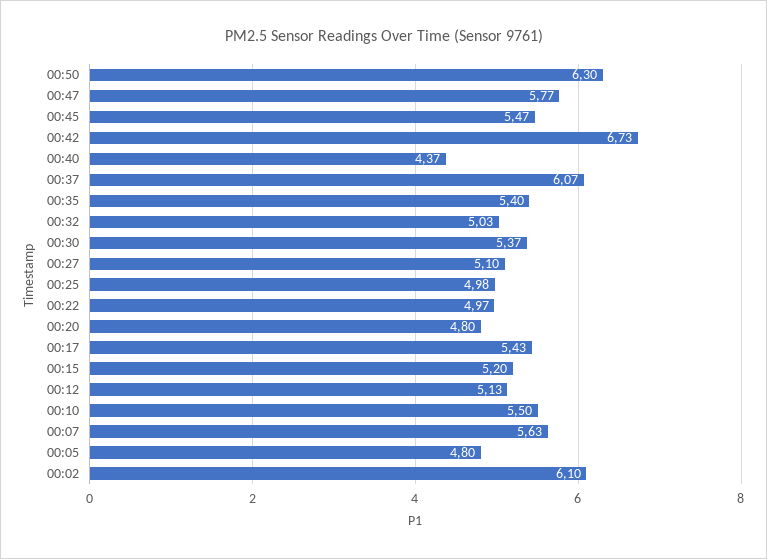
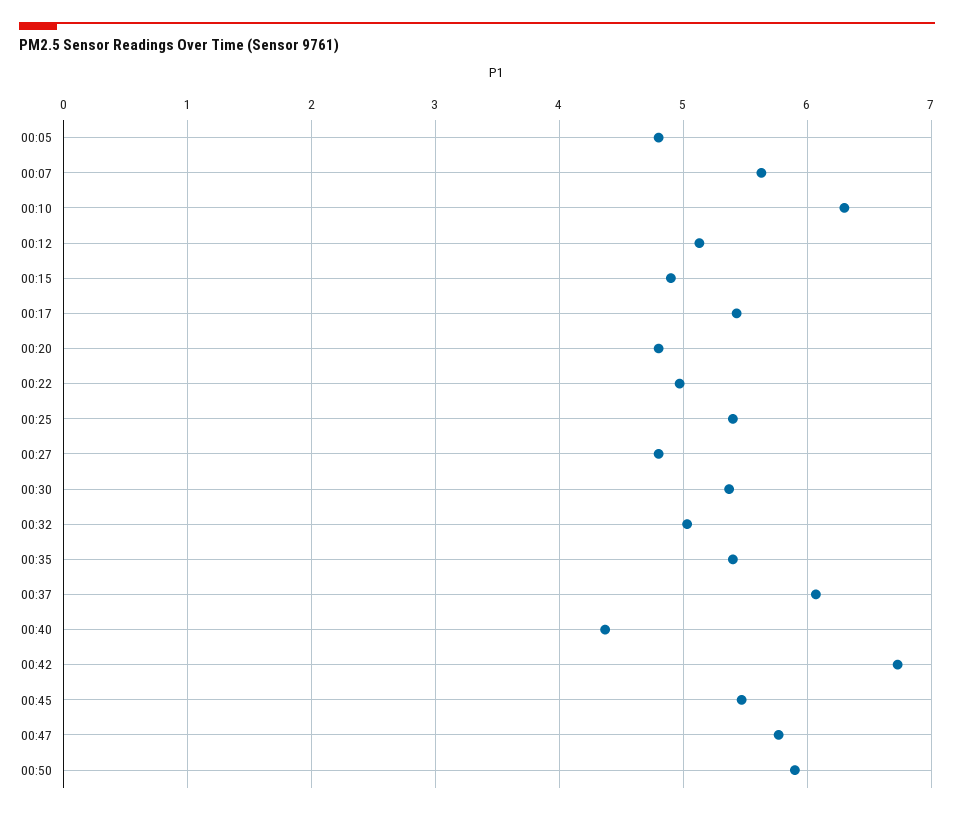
00:50: 6.3 -> 5.9
00:27: 5.1 -> 4.8
00:25: 4.98 -> 5.4
00:15: 5.2 -> 4.9
00:10: 5.5 -> 6.3
00:02: 6.1 -> none

